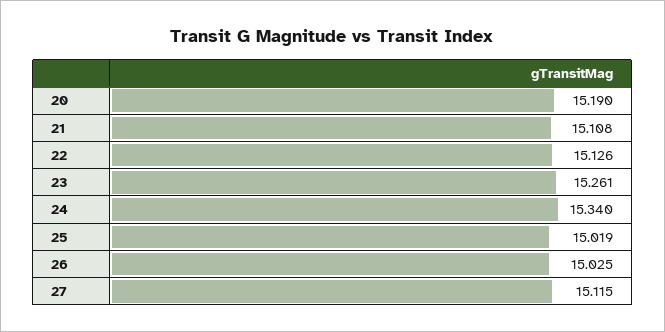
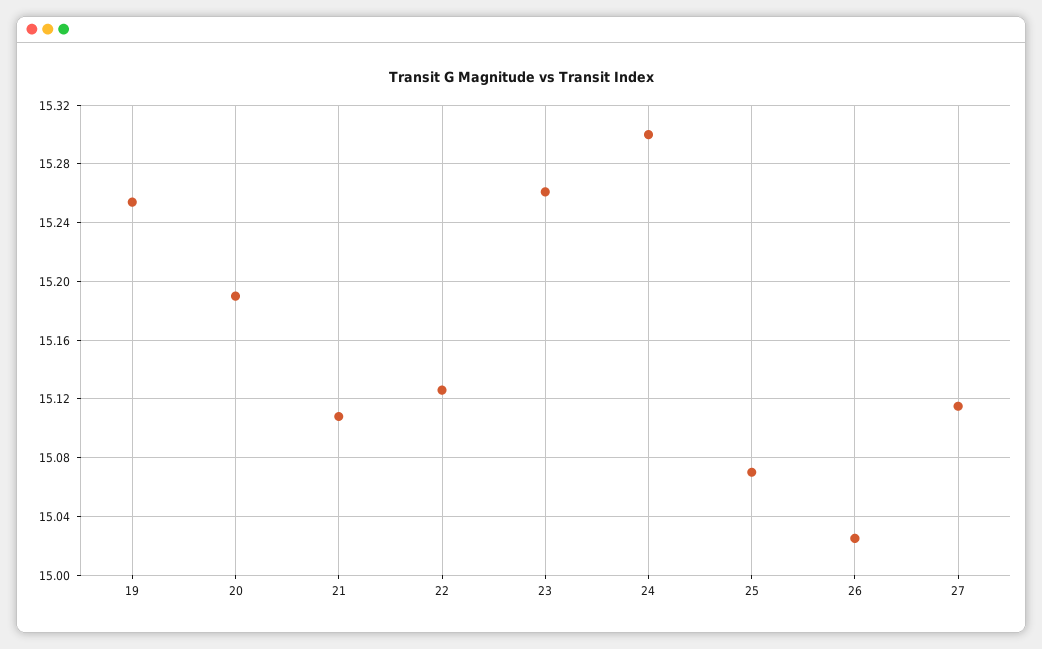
24: 15.34 -> 15.3
25: 15.019 -> 15.07
19: none -> 15.255

